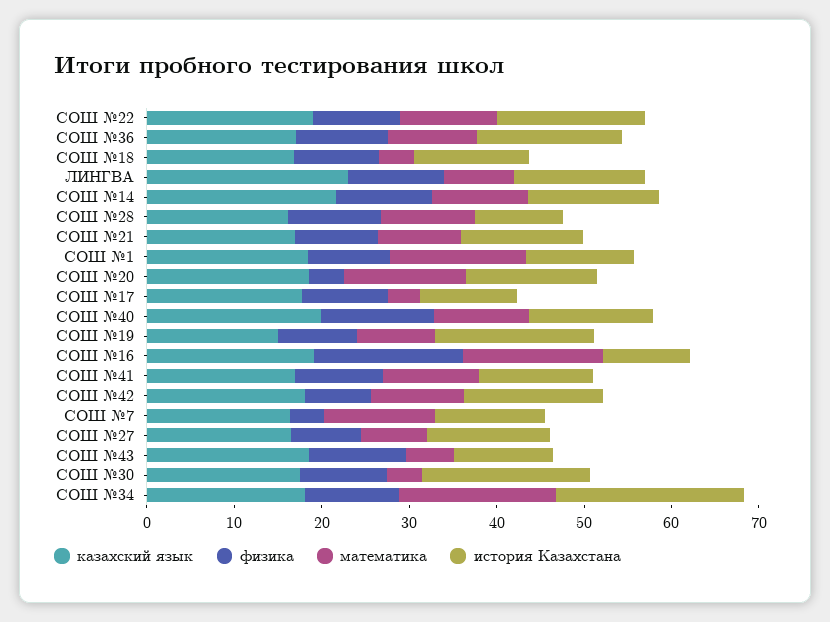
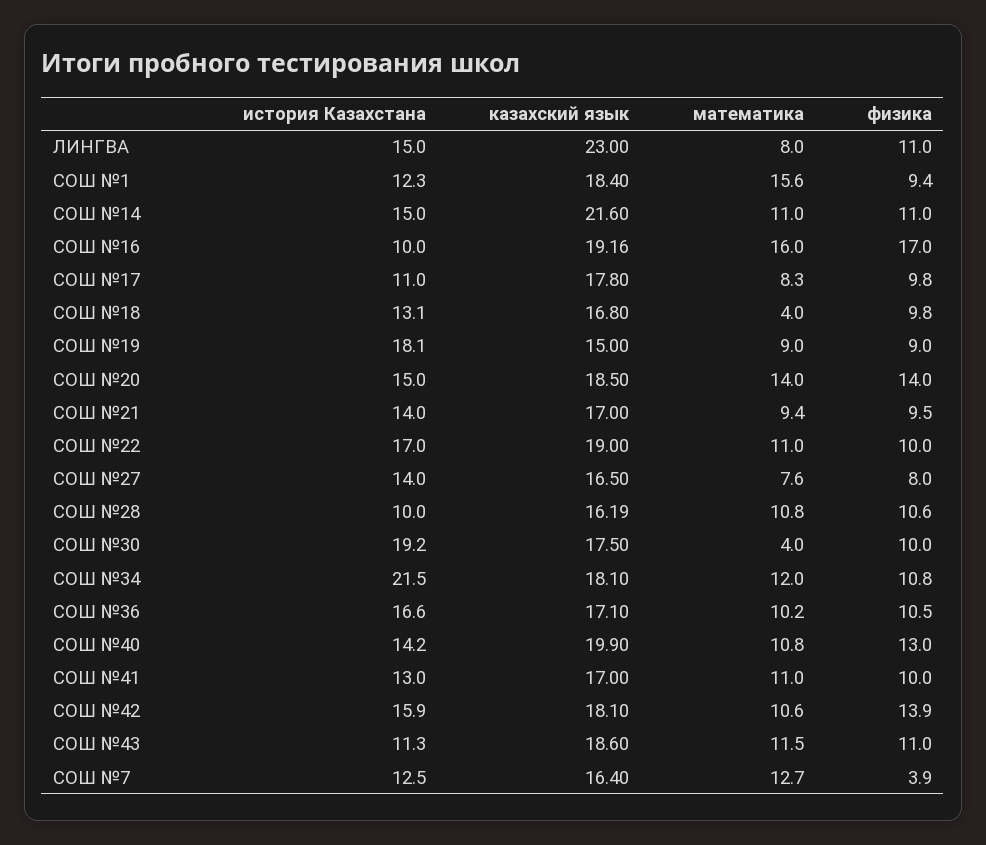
физика, СОШ №20: 4 -> 14
математика, СОШ №17: 4 -> 8.3
физика, СОШ №42: 8 -> 13.9
математика, СОШ №43: 6 -> 11.5
математика, СОШ №34: 18 -> 12

